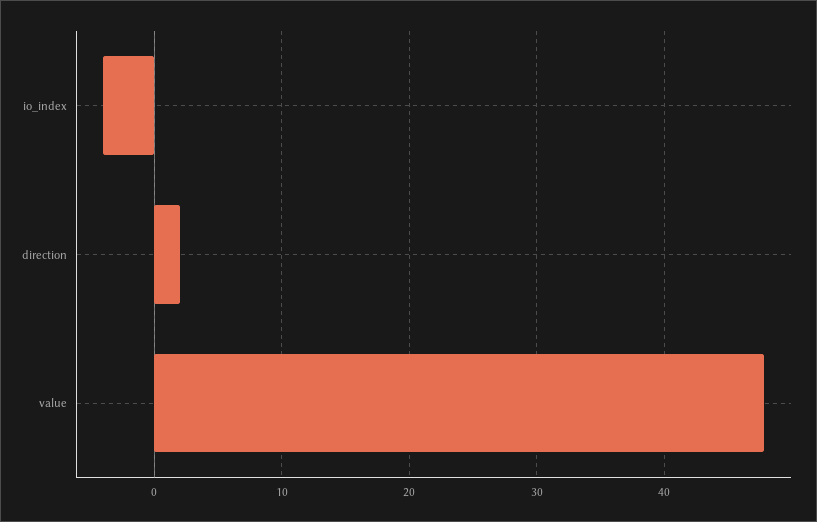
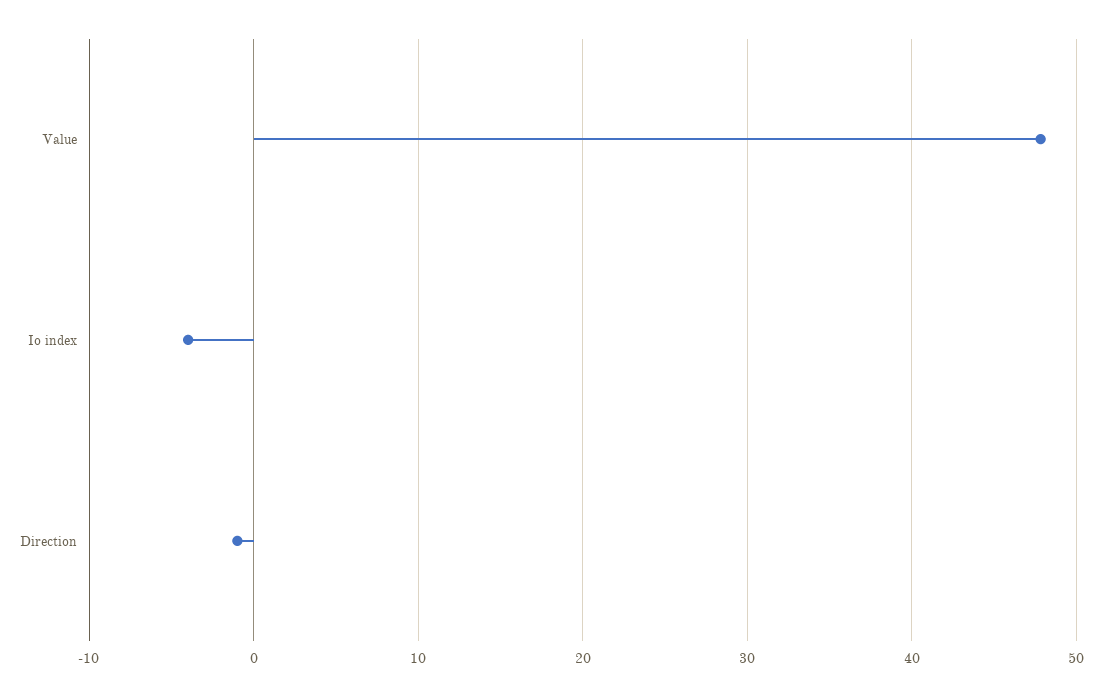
direction: 2 -> -1

